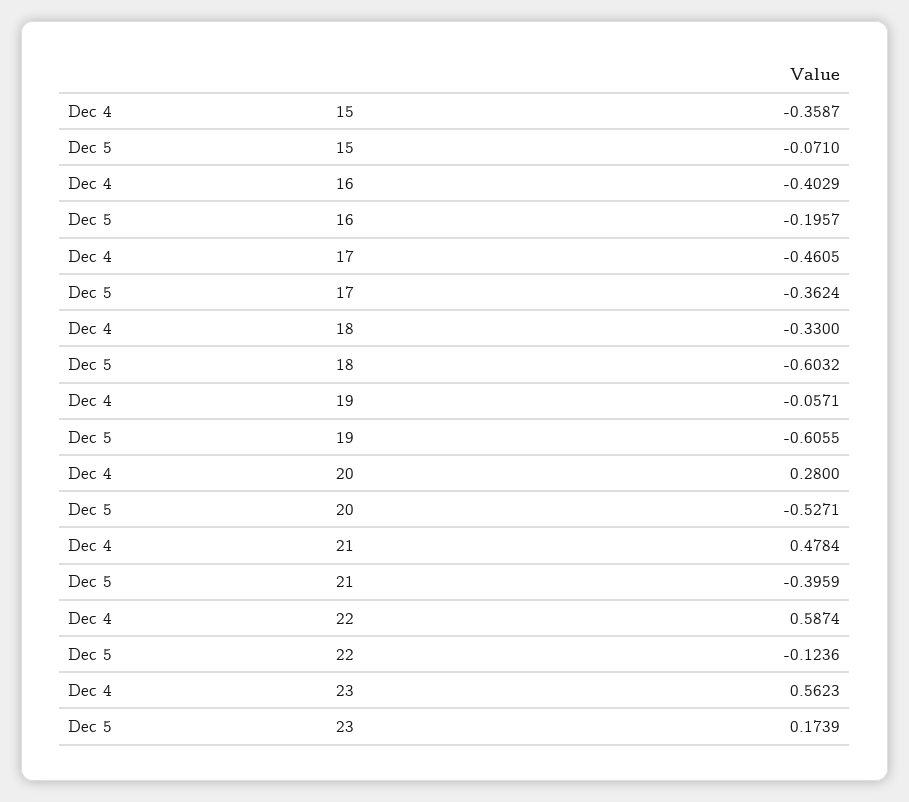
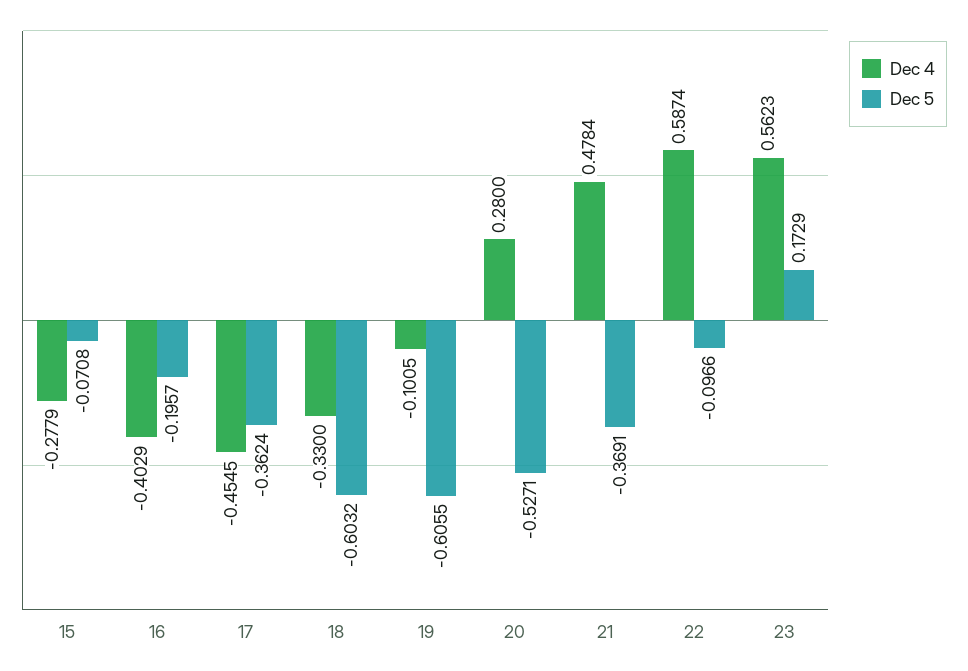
Dec 4, 15: -0.3587 -> -0.2779
Dec 5, 15: -0.071 -> -0.0708
Dec 4, 17: -0.4605 -> -0.4545
Dec 4, 19: -0.0571 -> -0.1005
Dec 5, 21: -0.3959 -> -0.3691
Dec 5, 22: -0.1236 -> -0.0966
Dec 5, 23: 0.1739 -> 0.1729

